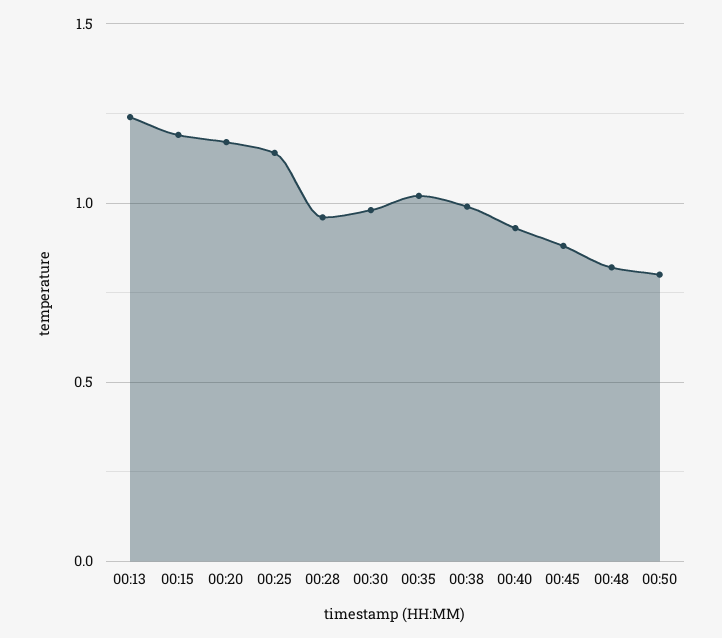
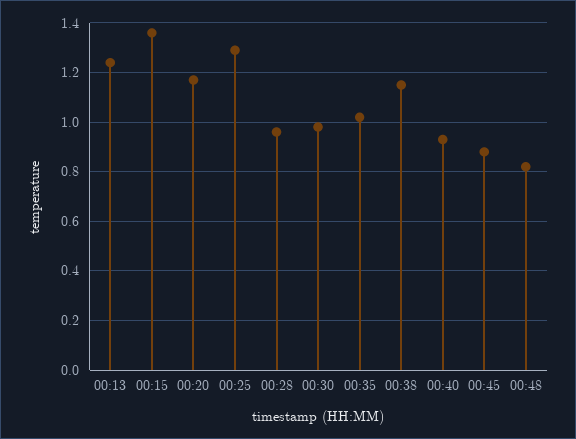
00:15: 1.2 -> 1.35
00:25: 1.15 -> 1.3
00:38: 1 -> 1.15
00:50: 0.8 -> none

